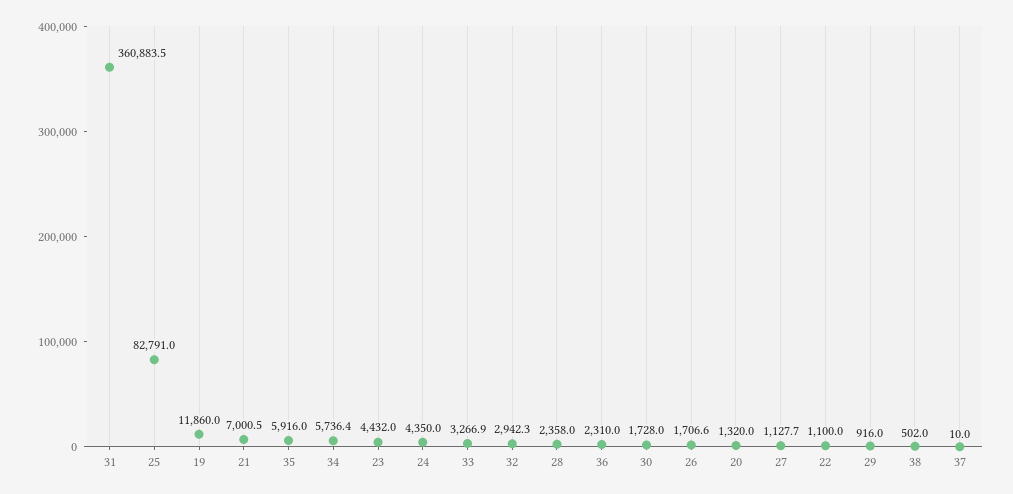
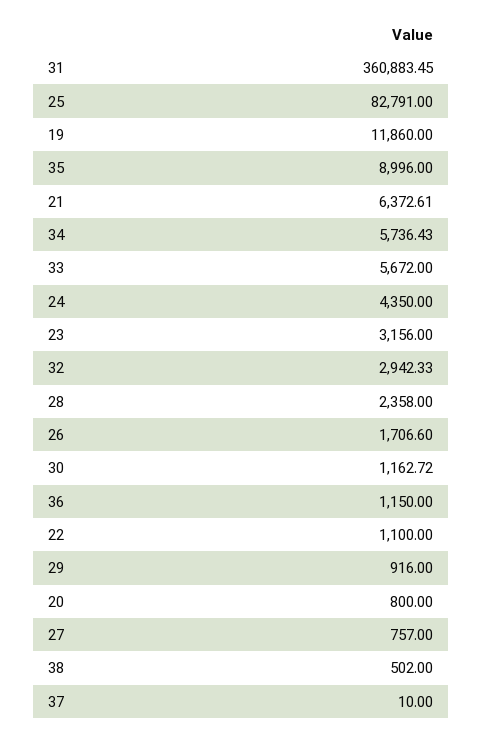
21: 7000.5 -> 6372.61
35: 5916 -> 8996
23: 4432 -> 3156
33: 3266.9 -> 5672
36: 2310 -> 1150
30: 1728 -> 1162.72
20: 1320 -> 800
27: 1127.7 -> 757

